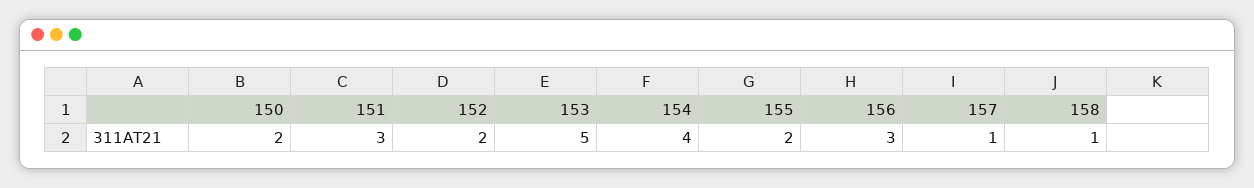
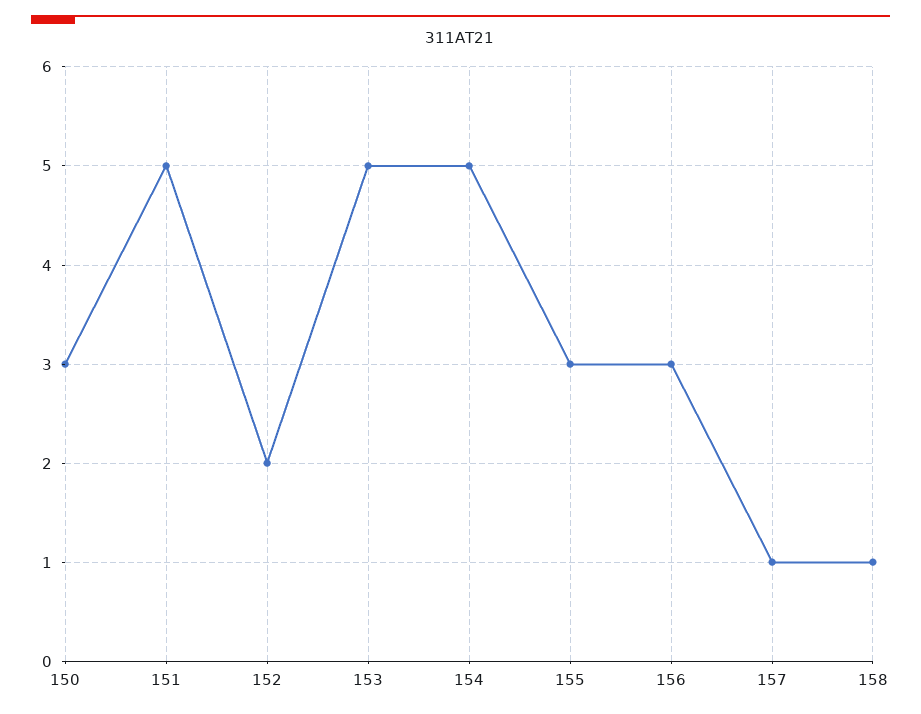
150: 2 -> 3
151: 3 -> 5
154: 4 -> 5
155: 2 -> 3

